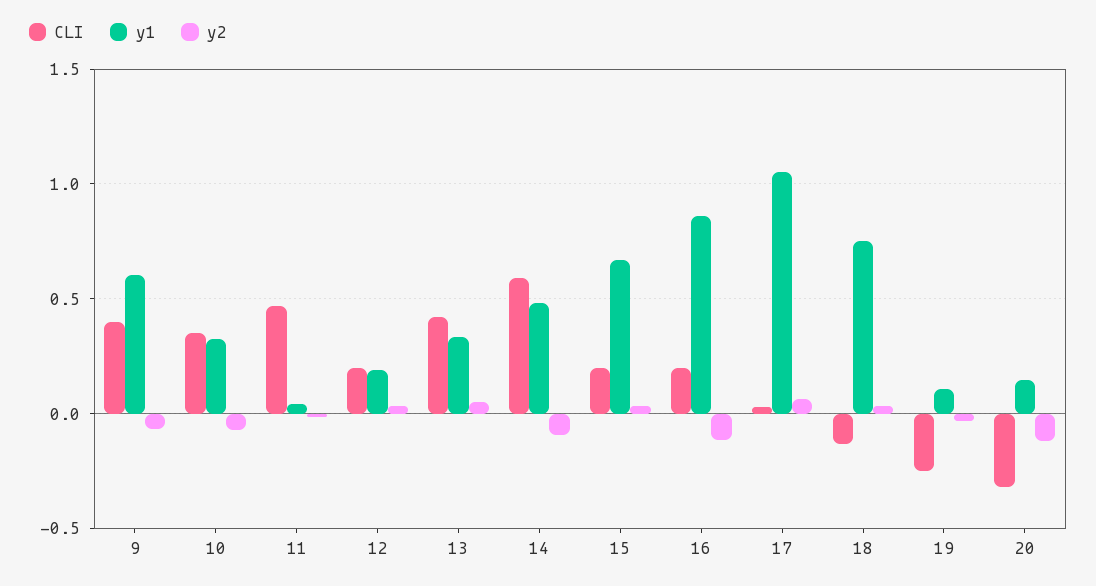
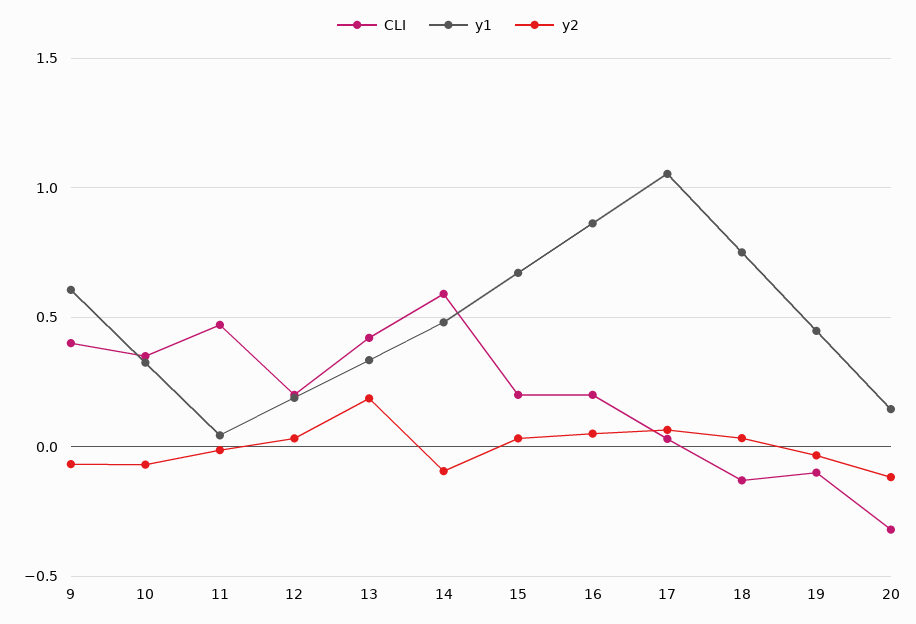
y2, 13: 0.05 -> 0.2
y2, 16: -0.1 -> 0.05
CLI, 19: -0.25 -> -0.1
y1, 19: 0.1 -> 0.45

